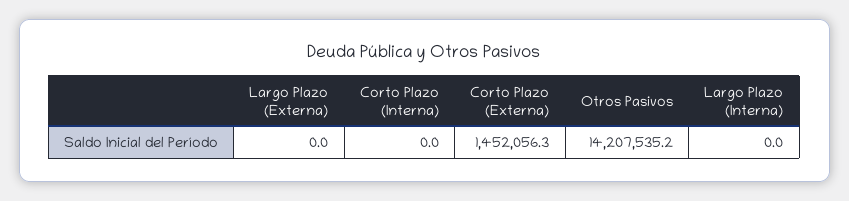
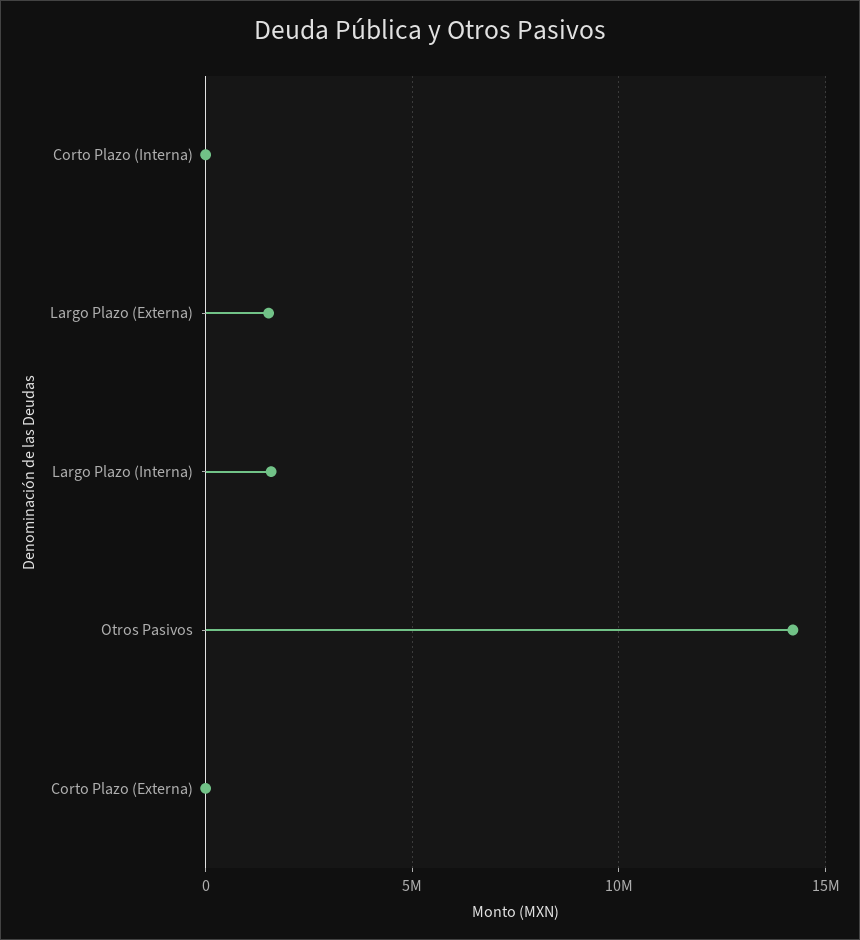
Largo Plazo (Externa): 0 -> 1500000
Corto Plazo (Externa): 1452056.3 -> 0
Largo Plazo (Interna): 0 -> 1500000

